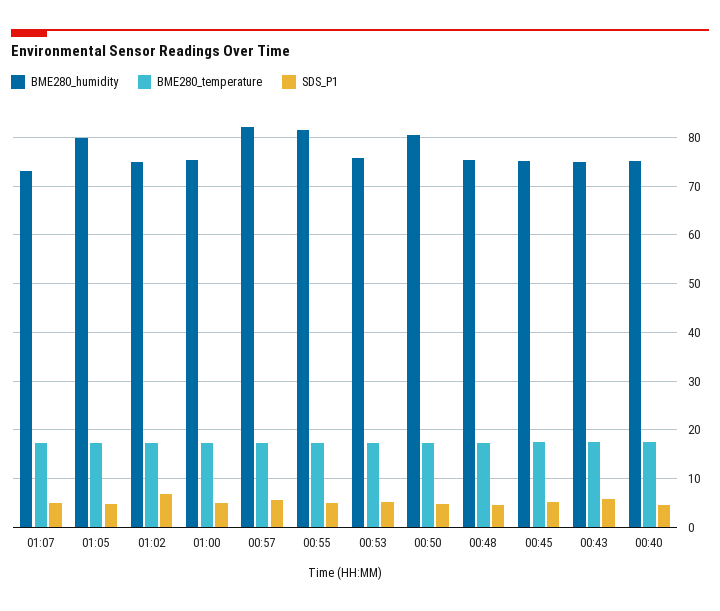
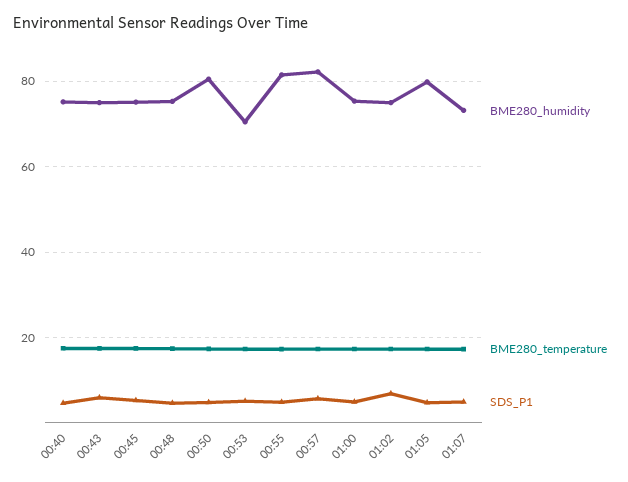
BME280_humidity, 00:53: 76 -> 70

